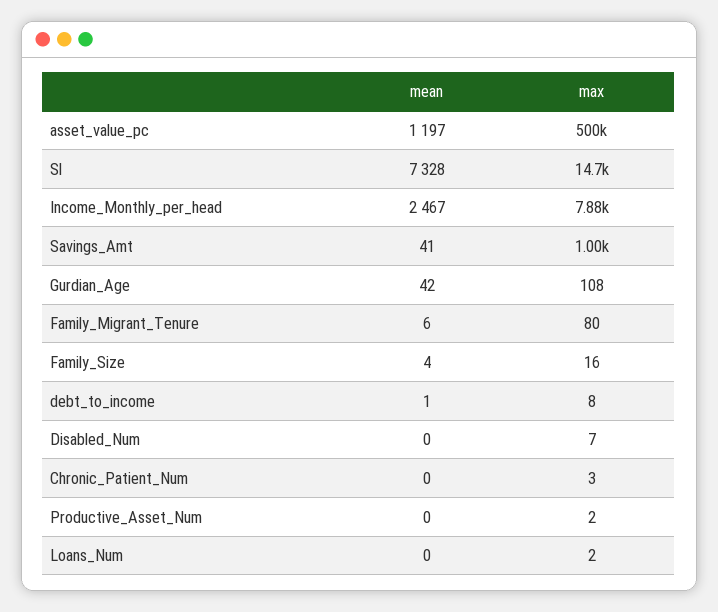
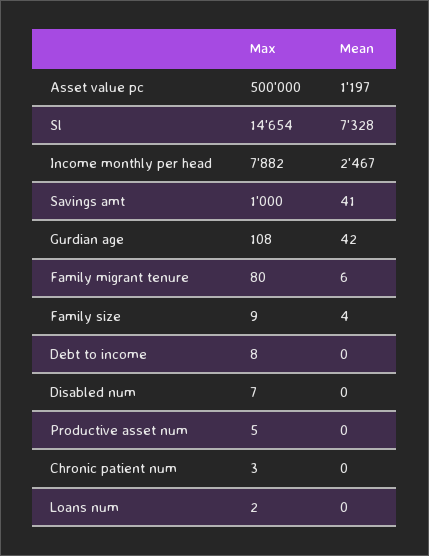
max, Family_Size: 16 -> 9
mean, debt_to_income: 1 -> 0
max, Productive_Asset_Num: 2 -> 5

